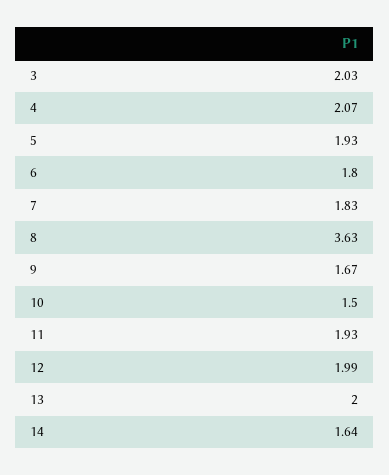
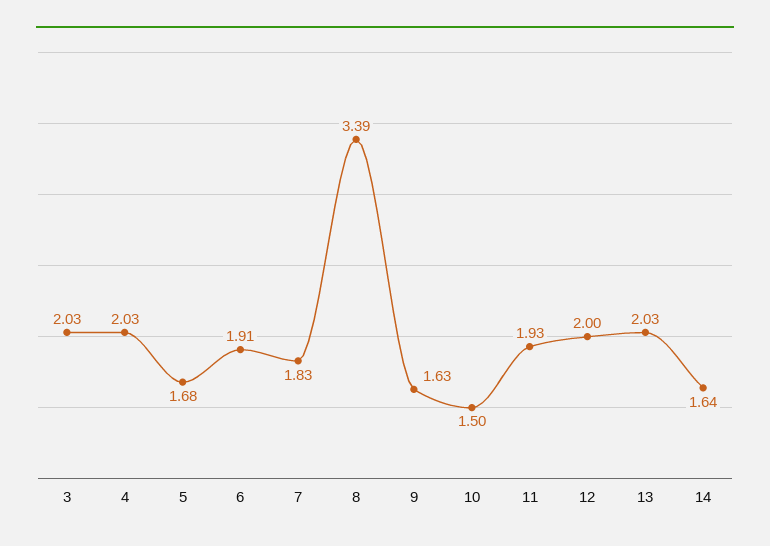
4: 2.07 -> 2.03
5: 1.93 -> 1.68
6: 1.8 -> 1.91
8: 3.63 -> 3.39
9: 1.67 -> 1.63
12: 1.99 -> 2
13: 2 -> 2.03

